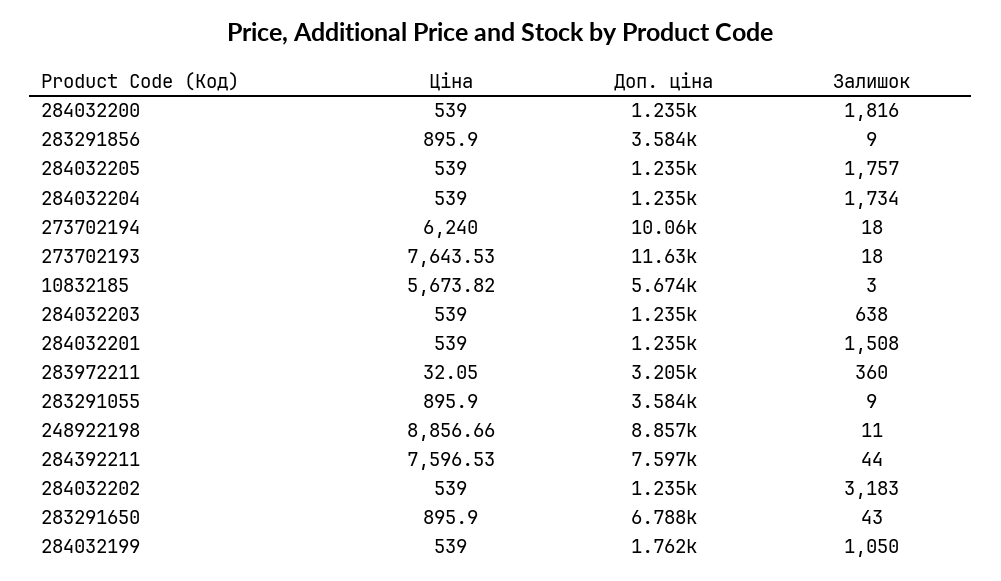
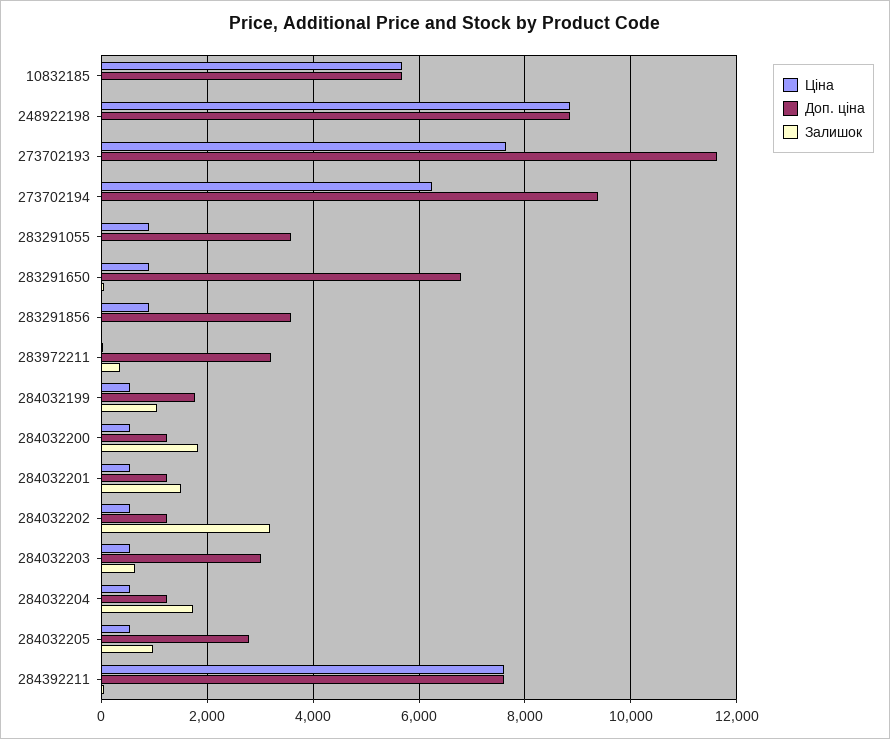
Доп. ціна, 284032205: 1235 -> 2800
Залишок, 284032205: 1757 -> 1000
Доп. ціна, 273702194: 10060 -> 9400
Доп. ціна, 284032203: 1235 -> 3000

